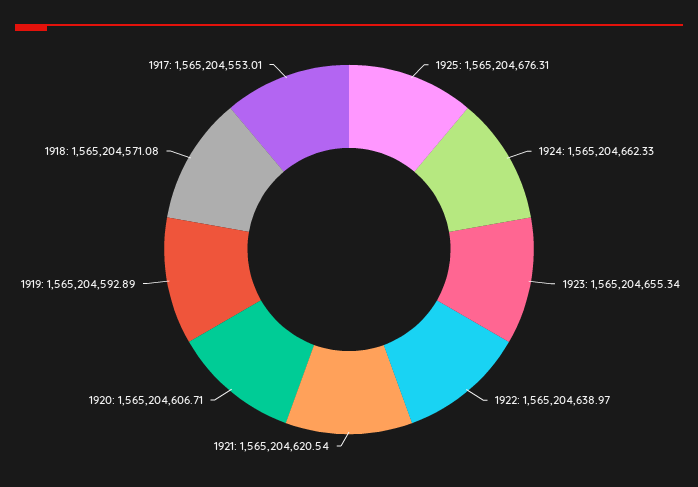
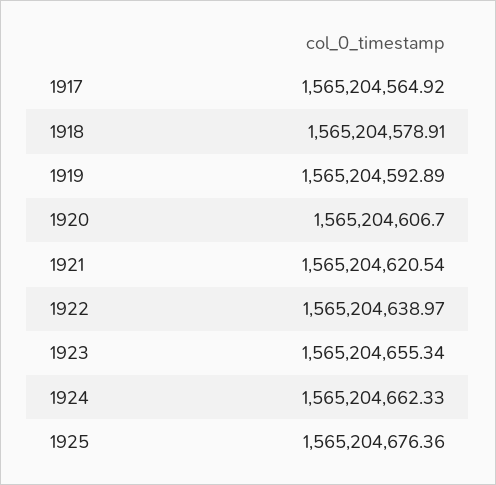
1925: 1565204676.31 -> 1565204676.36
1920: 1565204606.71 -> 1565204606.7
1918: 1565204571.08 -> 1565204578.91
1917: 1565204553.01 -> 1565204564.92

